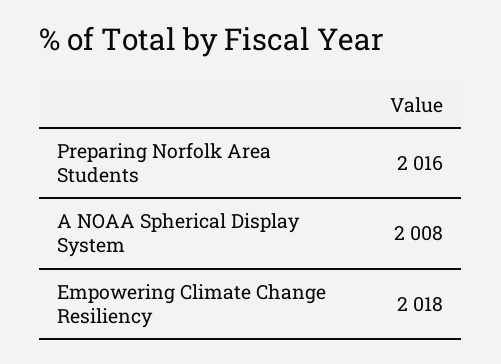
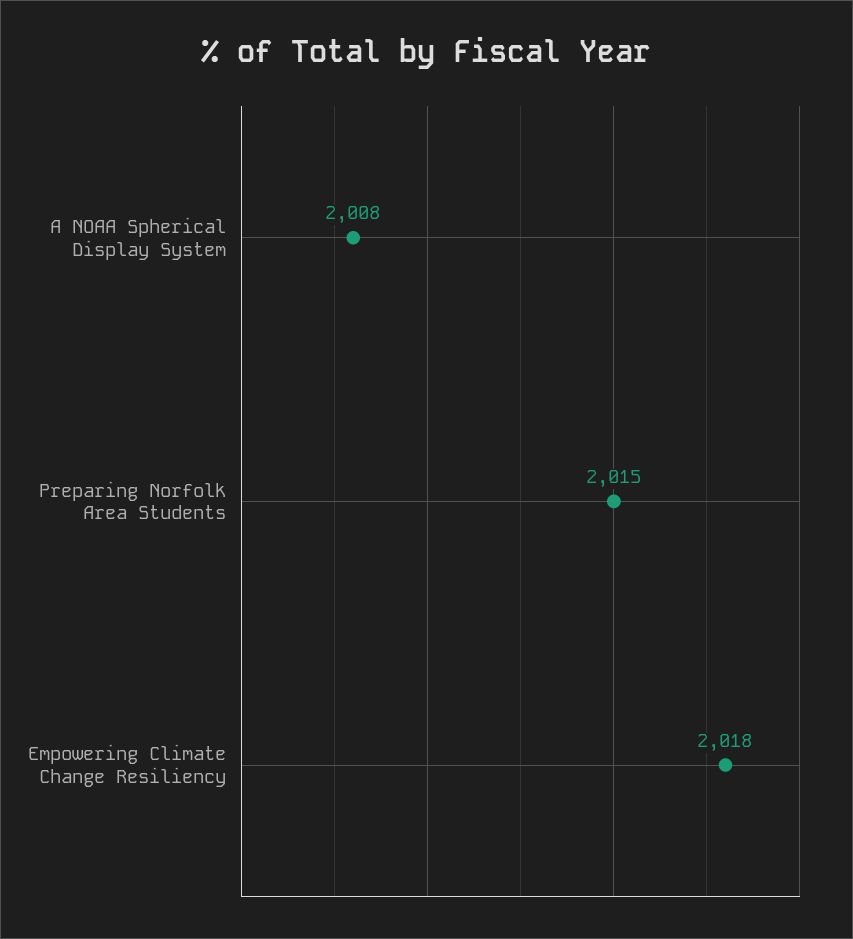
Preparing Norfolk Area Students: 2016 -> 2015

